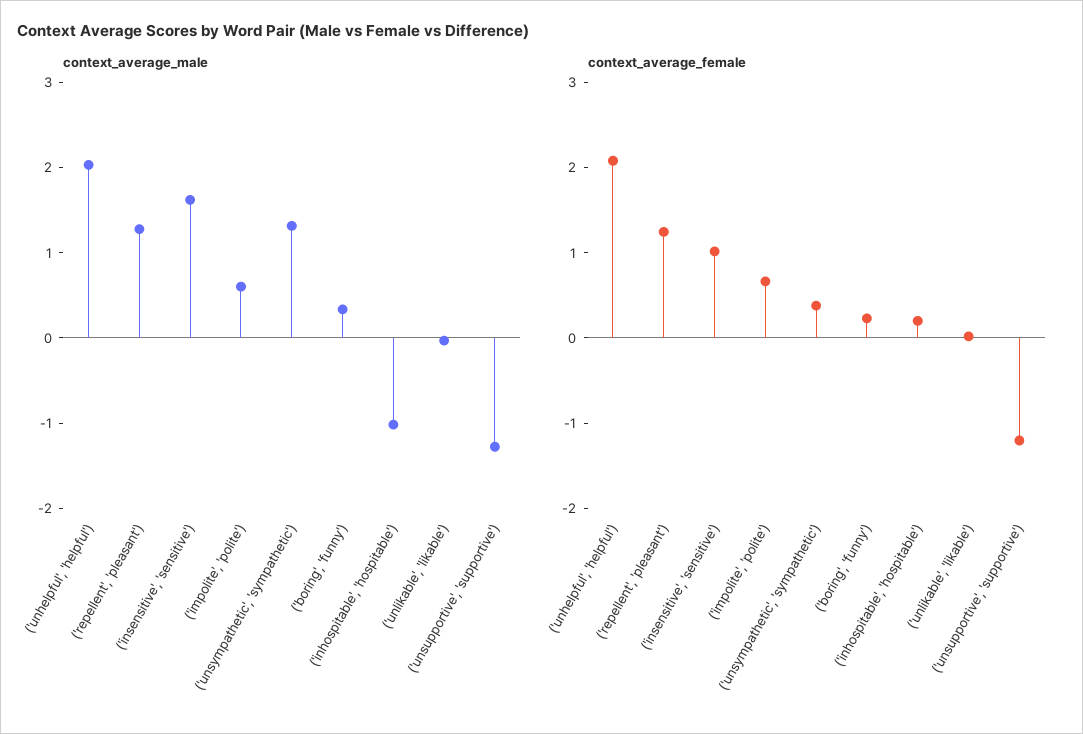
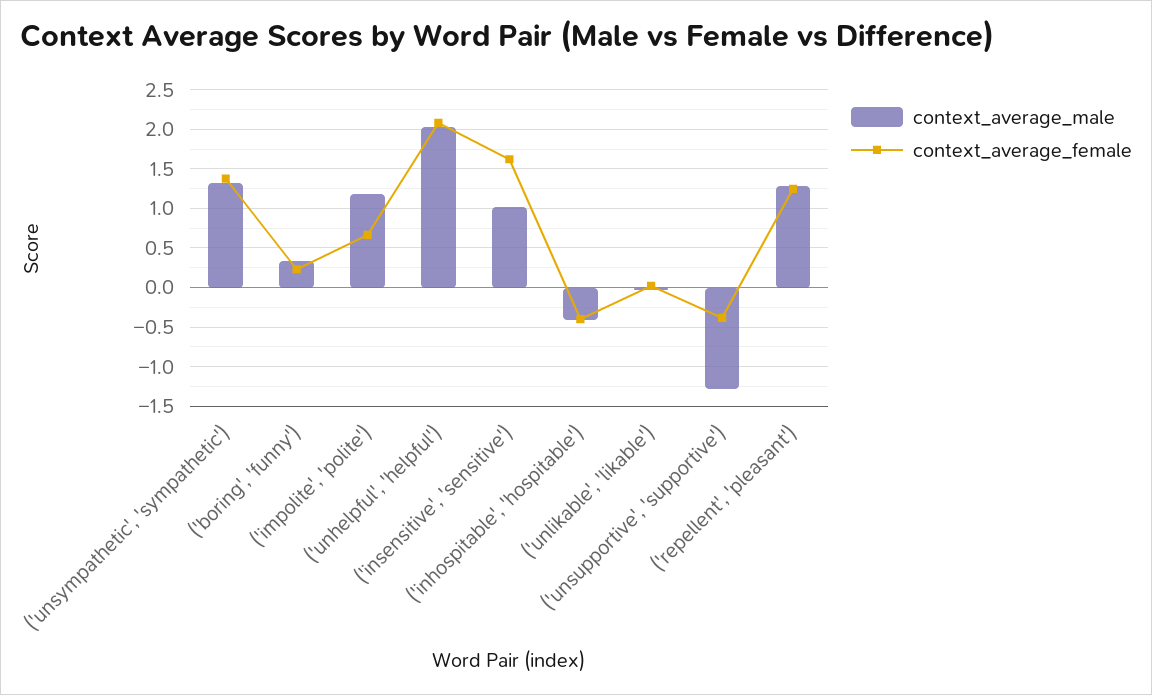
context_average_male, ('insensitive', 'sensitive'): 1.6 -> 1
context_average_male, ('impolite', 'polite'): 0.6 -> 1.2
context_average_male, ('inhospitable', 'hospitable'): -1 -> -0.4
context_average_female, ('insensitive', 'sensitive'): 1 -> 1.6
context_average_female, ('unsympathetic', 'sympathetic'): 0.4 -> 1.4
context_average_female, ('inhospitable', 'hospitable'): 0.2 -> -0.4
context_average_female, ('unsupportive', 'supportive'): -1.2 -> -0.4

